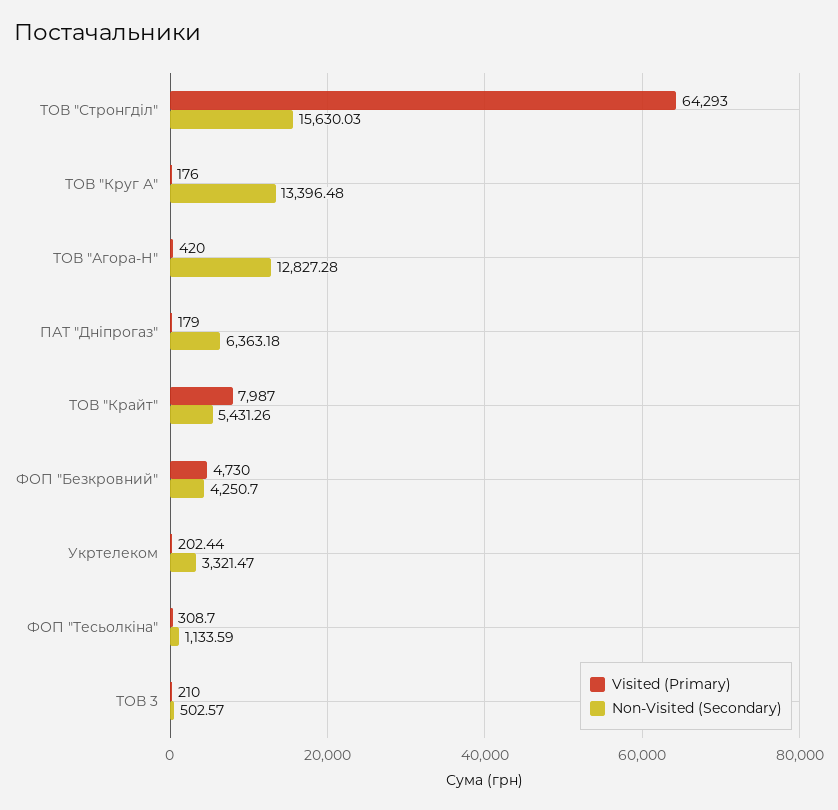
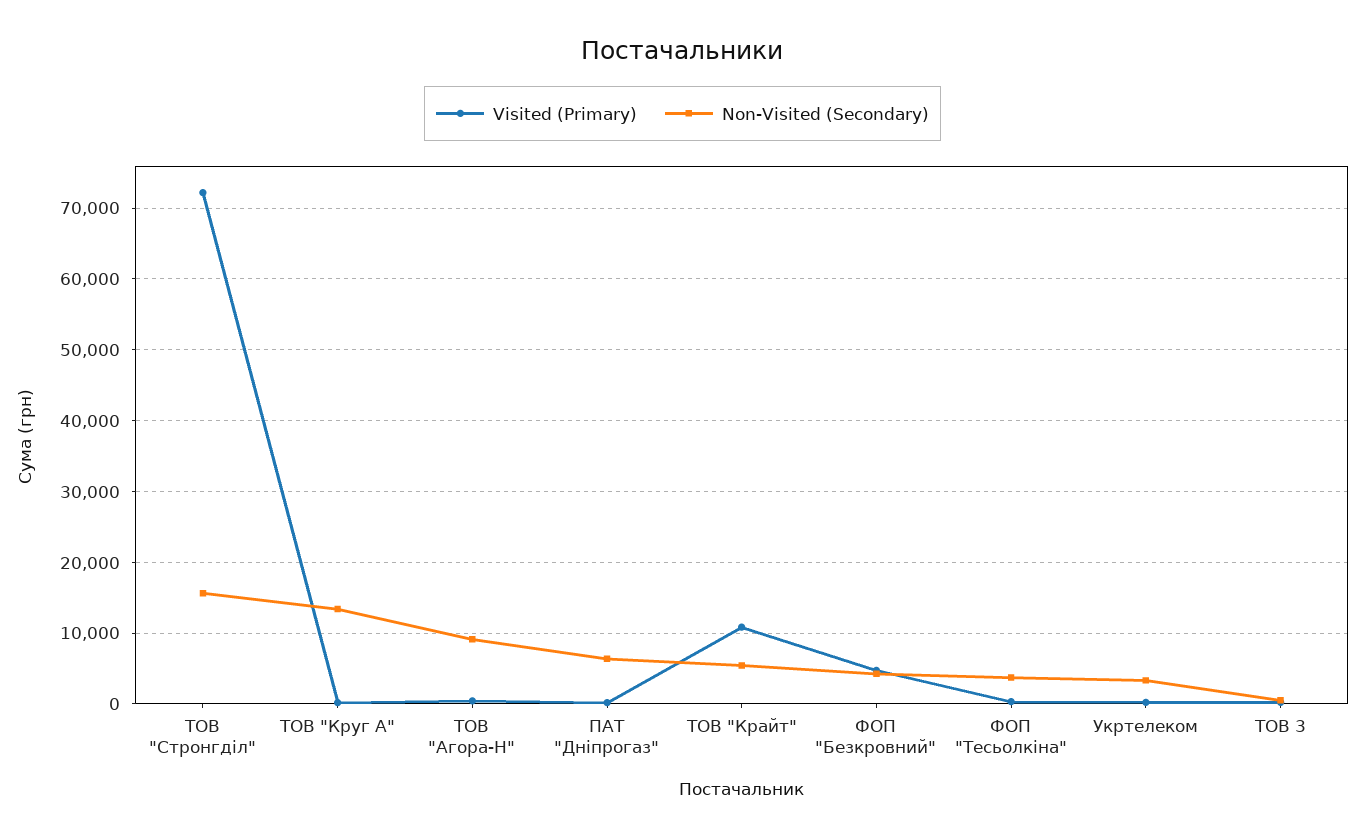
Visited (Primary), ТОВ "Стронгділ": 64293 -> 72000
Non-Visited (Secondary), ТОВ "Агора-Н": 12827.28 -> 9000
Visited (Primary), ТОВ "Крайт": 7987 -> 11000
Non-Visited (Secondary), ФОП "Тесьолкіна": 1133.59 -> 4000

